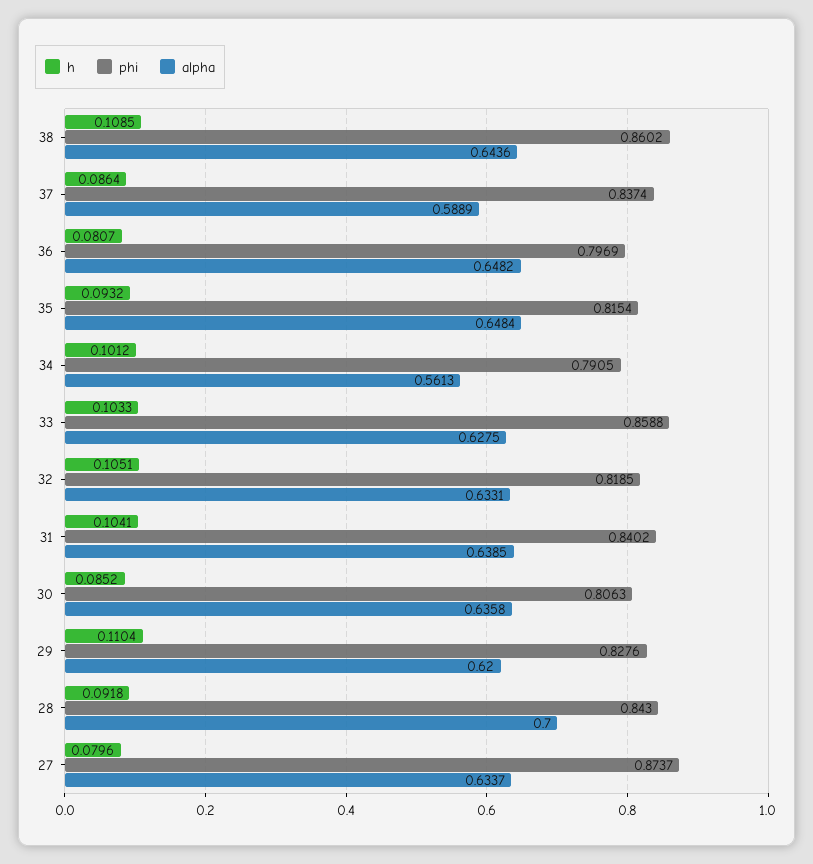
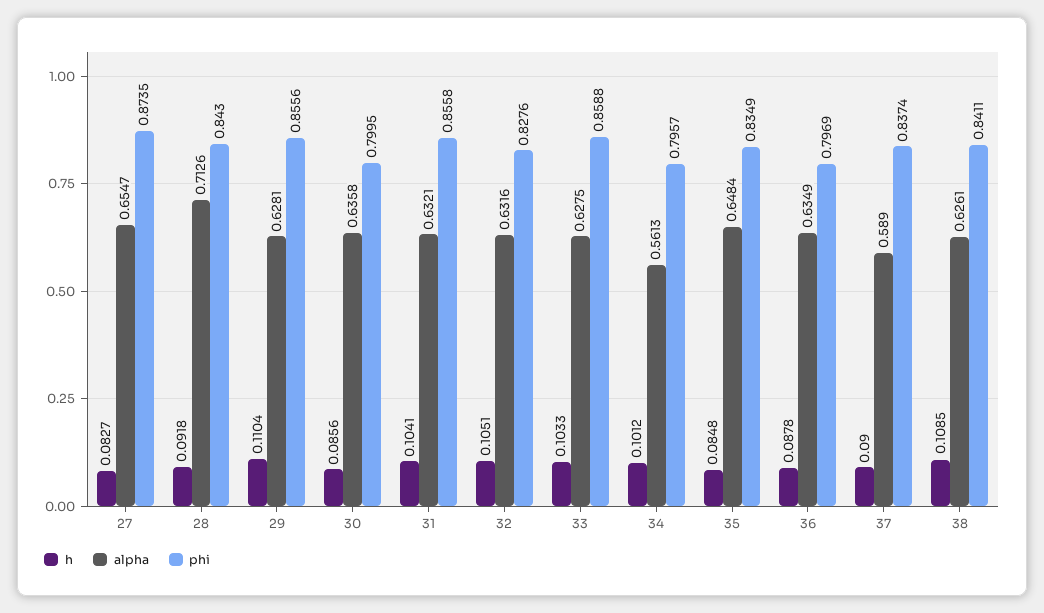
phi, 38: 0.8602 -> 0.8411
alpha, 38: 0.6436 -> 0.6261
h, 37: 0.0864 -> 0.09
alpha, 37: 0.5889 -> 0.589
h, 36: 0.0807 -> 0.0878
alpha, 36: 0.6482 -> 0.6349
h, 35: 0.0932 -> 0.0848
phi, 35: 0.8154 -> 0.8349
phi, 34: 0.7905 -> 0.7957
phi, 32: 0.8185 -> 0.8276
alpha, 32: 0.6331 -> 0.6316
phi, 31: 0.8402 -> 0.8558
alpha, 31: 0.6385 -> 0.6321
h, 30: 0.0852 -> 0.0856
phi, 30: 0.8063 -> 0.7995
phi, 29: 0.8276 -> 0.8556
alpha, 29: 0.62 -> 0.6281
alpha, 28: 0.7 -> 0.7126
h, 27: 0.0796 -> 0.0827
phi, 27: 0.8737 -> 0.8735
alpha, 27: 0.6337 -> 0.6547

